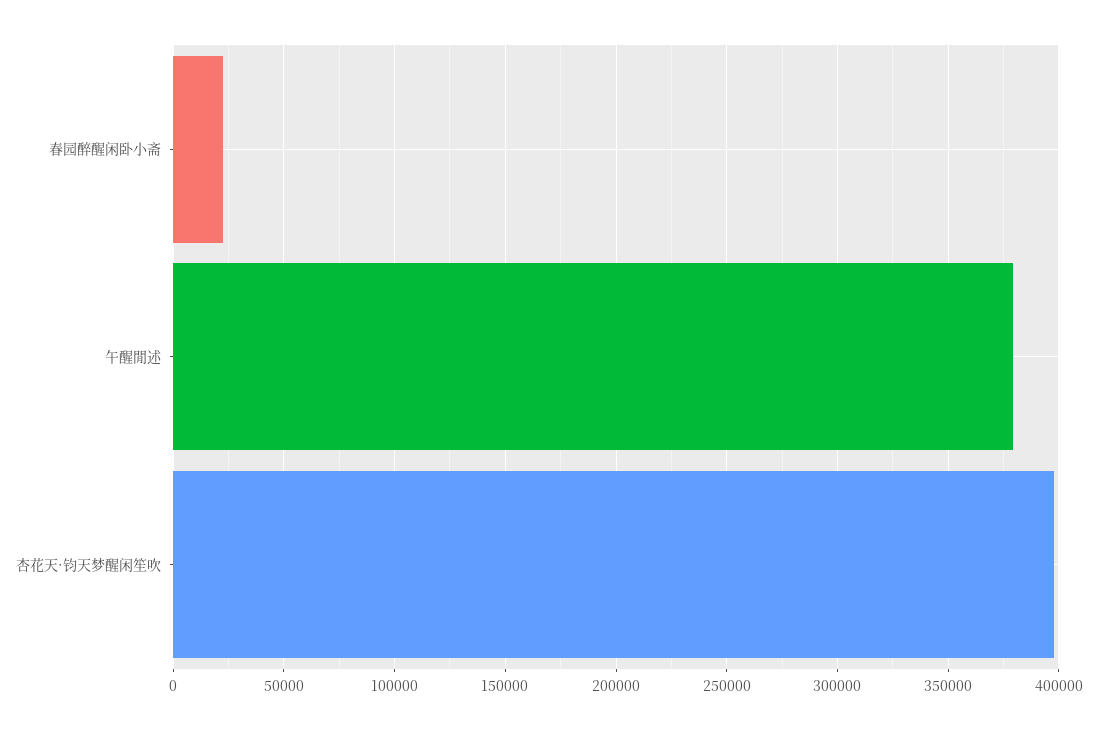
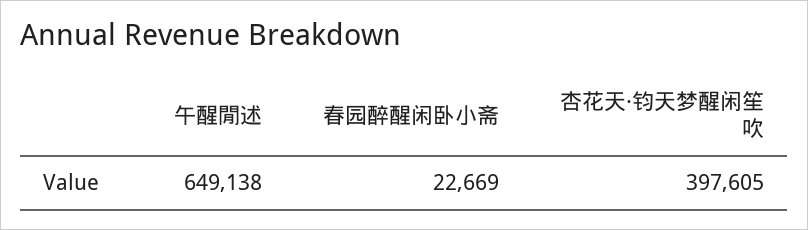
午醒閒述: 380000 -> 649138

